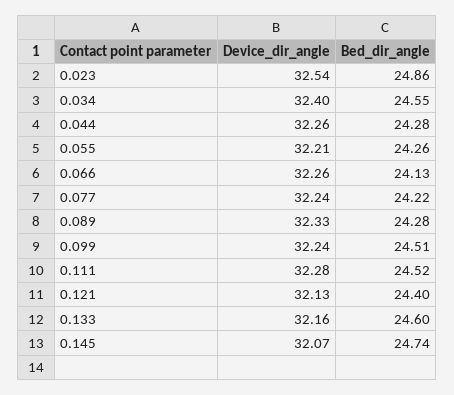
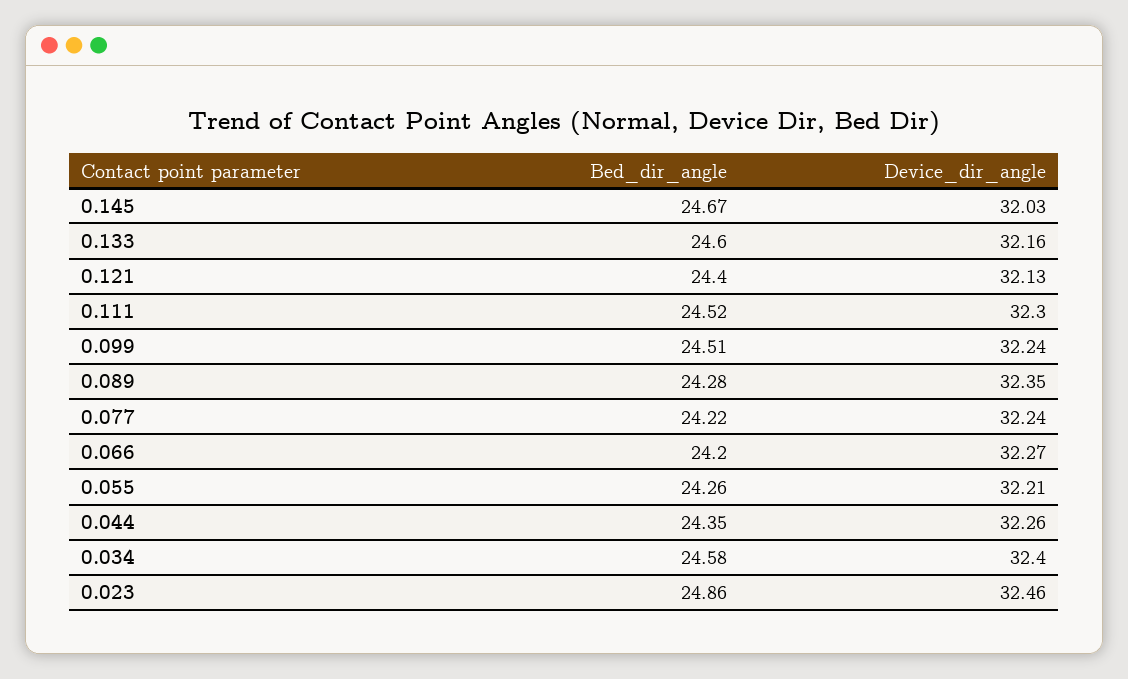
Device_dir_angle, 0.023: 32.54 -> 32.46
Bed_dir_angle, 0.034: 24.55 -> 24.58
Bed_dir_angle, 0.044: 24.28 -> 24.35
Device_dir_angle, 0.066: 32.26 -> 32.27
Bed_dir_angle, 0.066: 24.13 -> 24.2
Device_dir_angle, 0.089: 32.33 -> 32.35
Device_dir_angle, 0.111: 32.28 -> 32.3
Device_dir_angle, 0.145: 32.07 -> 32.03
Bed_dir_angle, 0.145: 24.74 -> 24.67

